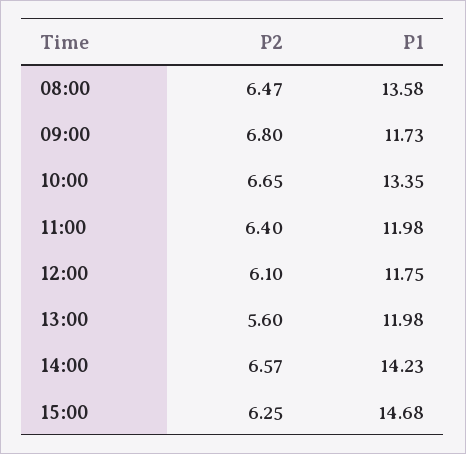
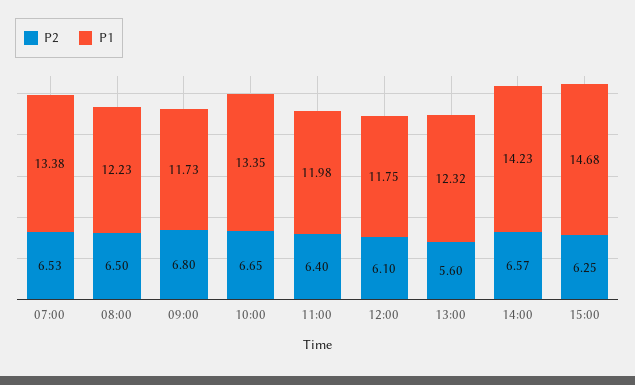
P2, 08:00: 6.47 -> 6.5
P1, 08:00: 13.58 -> 12.23
P1, 13:00: 11.98 -> 12.32
P2, 07:00: none -> 6.53
P1, 07:00: none -> 13.38

